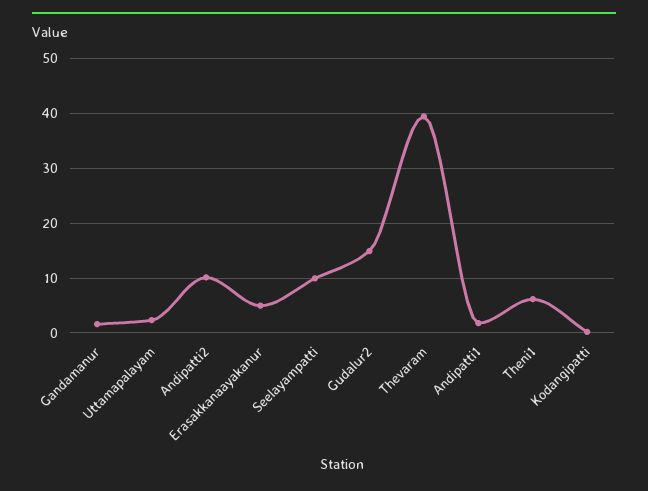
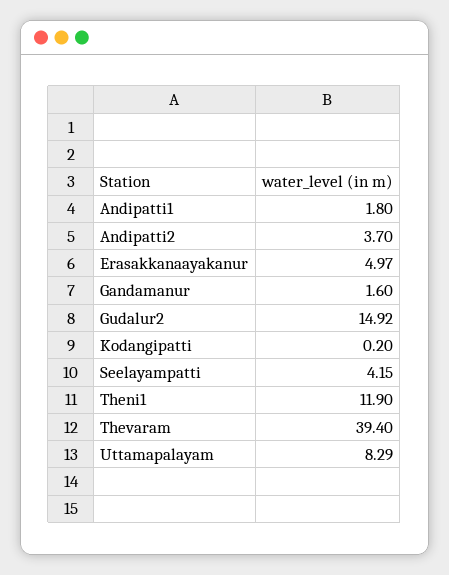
Uttamapalayam: 2 -> 8.29
Andipatti2: 10 -> 3.7
Seelayampatti: 10 -> 4.15
Theni1: 6 -> 11.9

